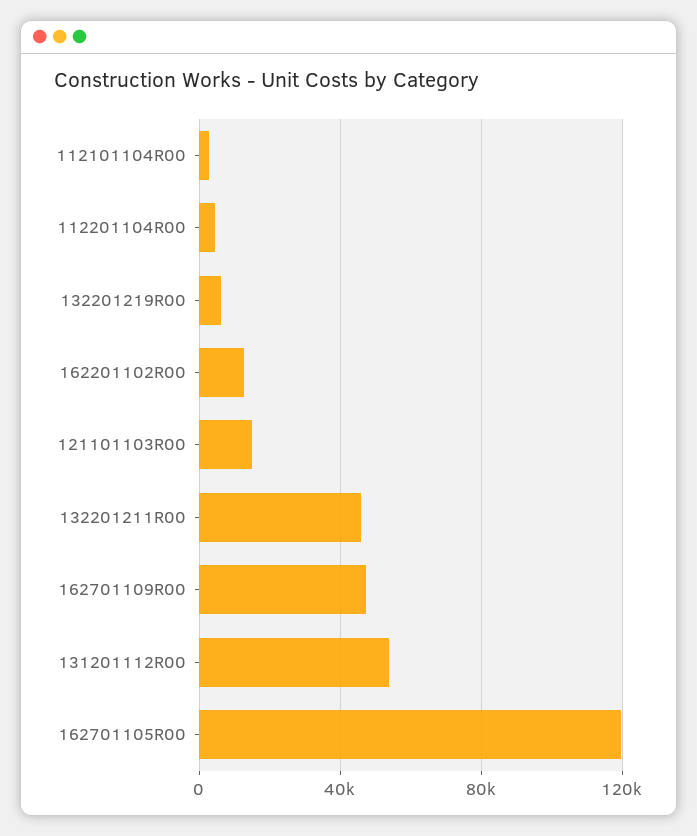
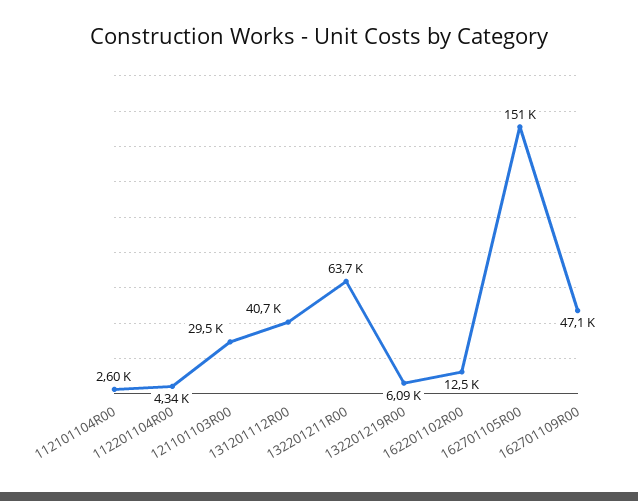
121101103R00: 15000 -> 29500
132201211R00: 45000 -> 63700
131201112R00: 55000 -> 40700
162701105R00: 120000 -> 151000

